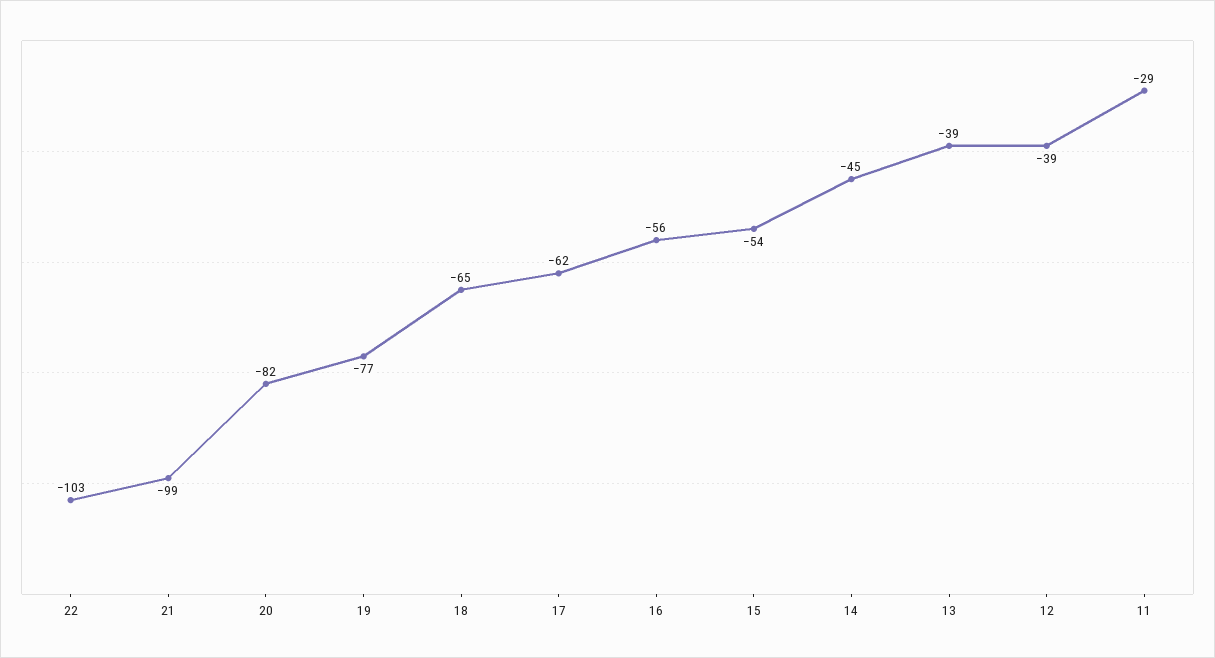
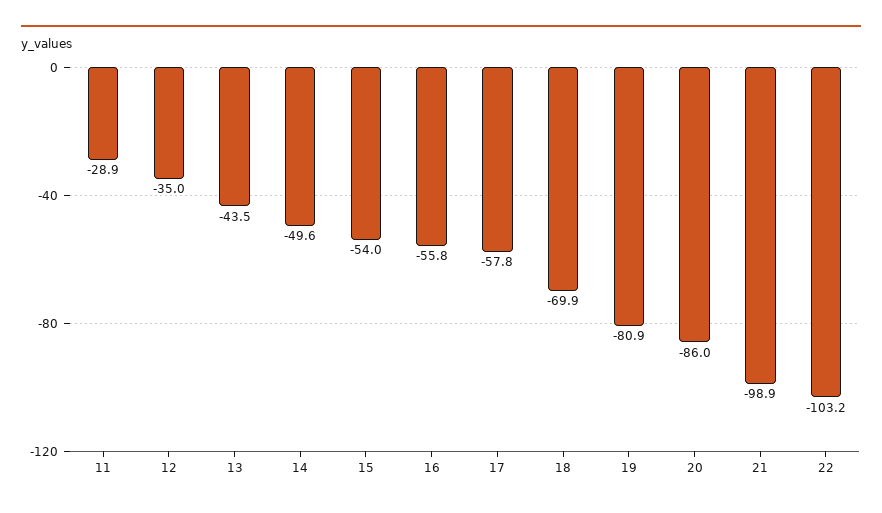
20: -82 -> -86
19: -77 -> -80.9
18: -65 -> -69.9
17: -62 -> -57.8
14: -45 -> -49.6
13: -39 -> -43.5
12: -39 -> -35

